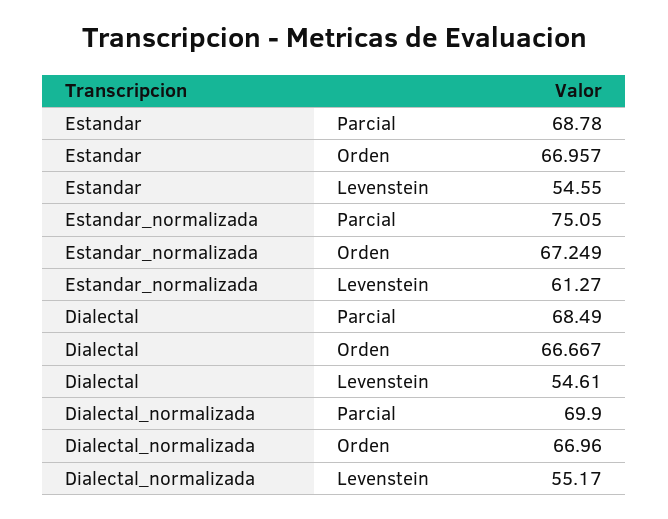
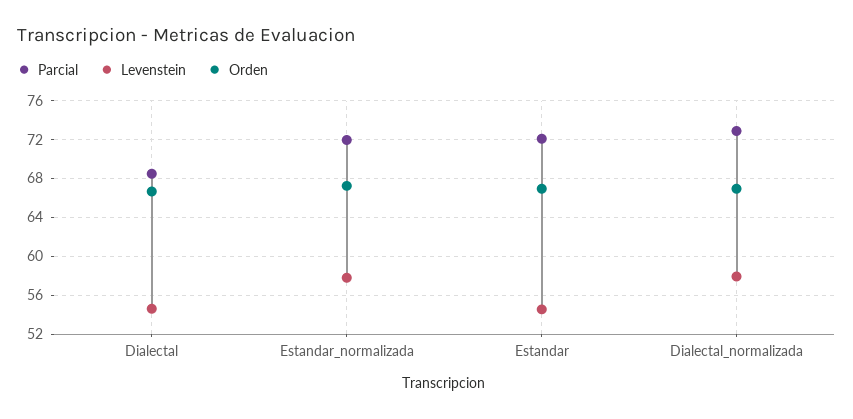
Parcial, Estandar: 68.78 -> 72
Parcial, Estandar_normalizada: 75.05 -> 72
Levenstein, Estandar_normalizada: 61.27 -> 58
Parcial, Dialectal_normalizada: 69.9 -> 73
Levenstein, Dialectal_normalizada: 55.17 -> 58

